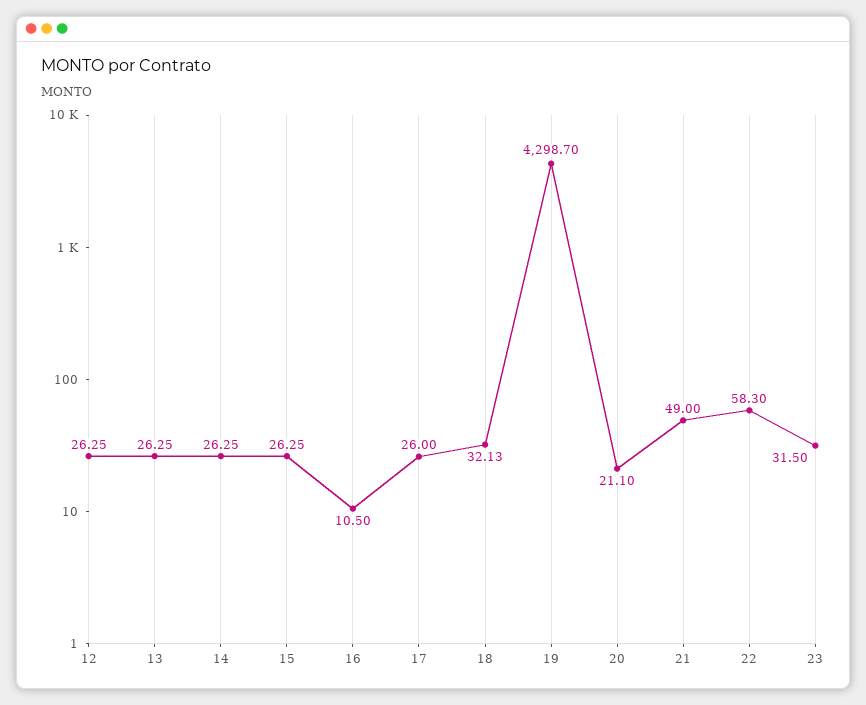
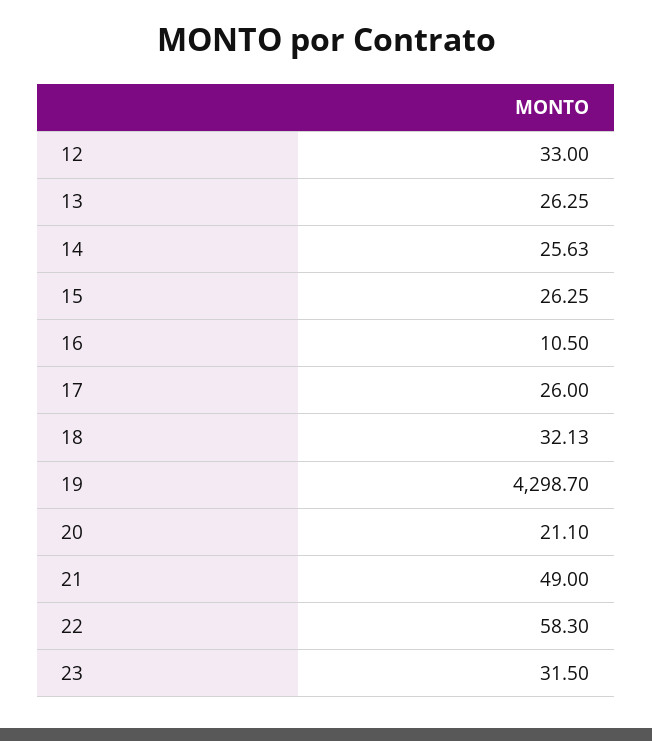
12: 26.25 -> 33
14: 26.25 -> 25.63

